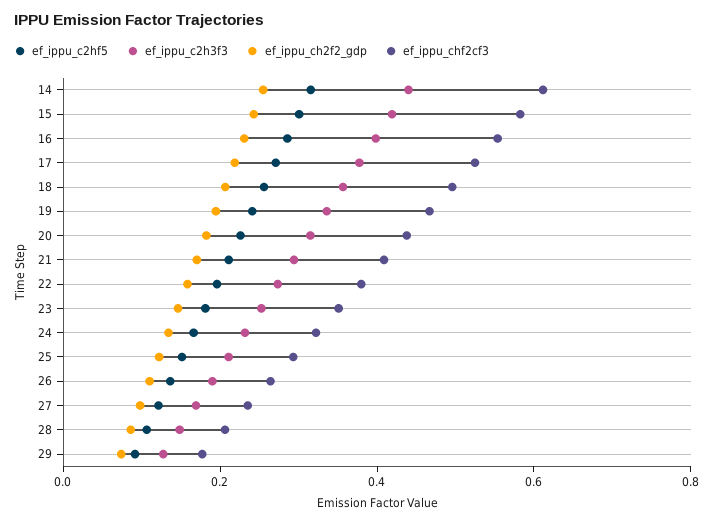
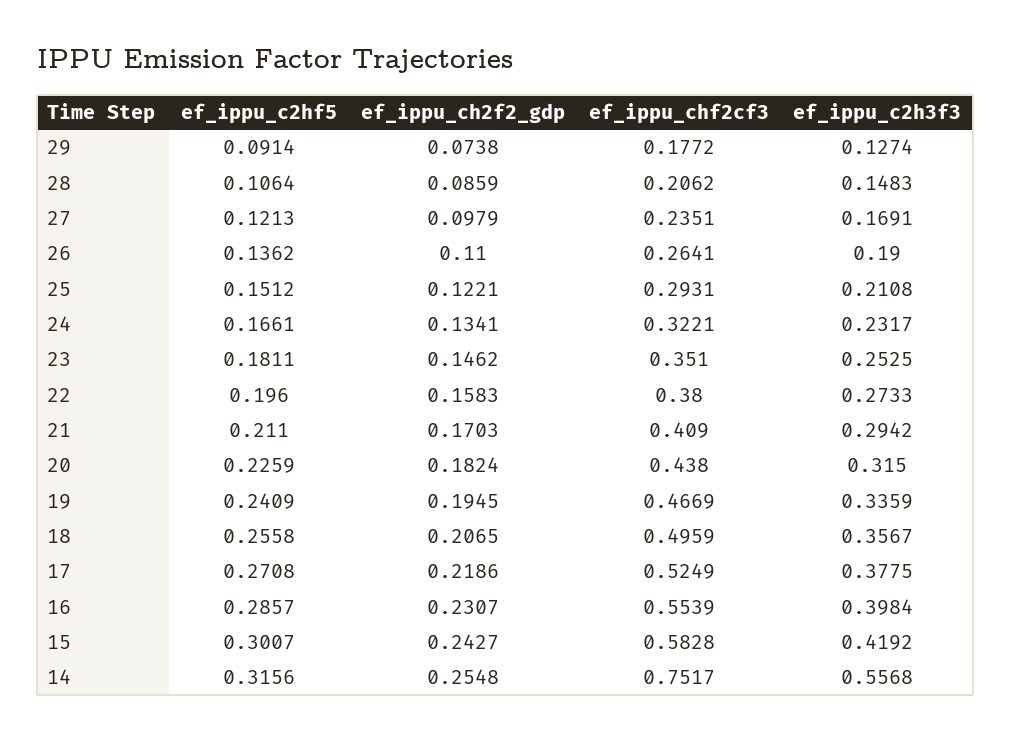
ef_ippu_c2h3f3, 14: 0.45 -> 0.5568
ef_ippu_chf2cf3, 14: 0.6 -> 0.7517

